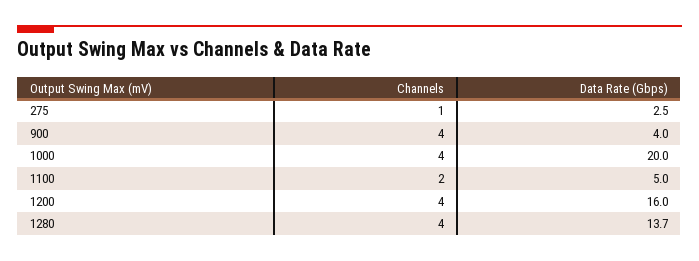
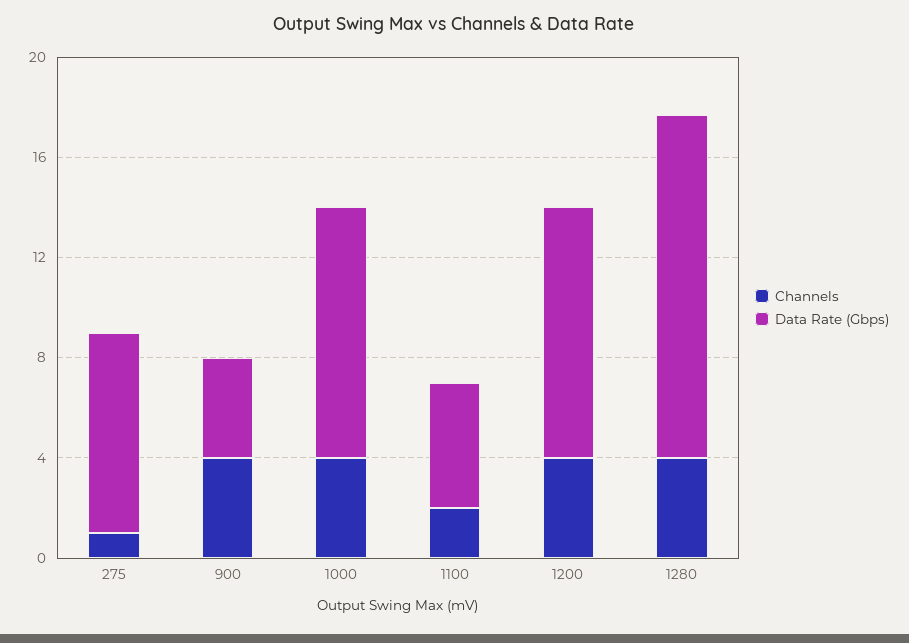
Data Rate (Gbps), 275: 2.5 -> 8
Data Rate (Gbps), 1000: 20 -> 10
Data Rate (Gbps), 1200: 16 -> 10

